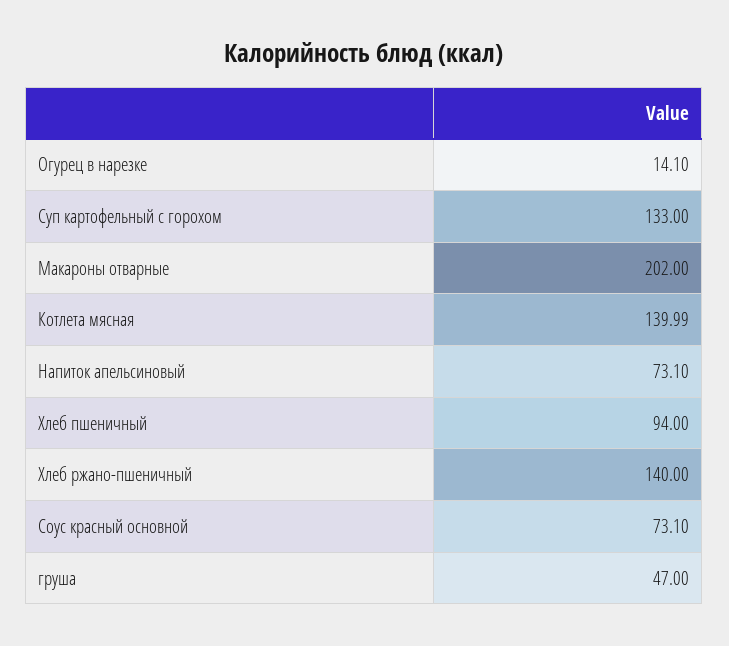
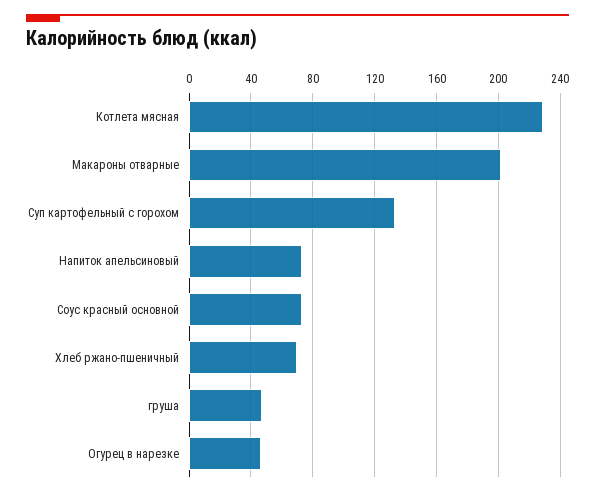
Огурец в нарезке: 14.1 -> 45
Котлета мясная: 139.99 -> 230
Хлеб пшеничный: 94 -> none
Хлеб ржано-пшеничный: 140 -> 70

